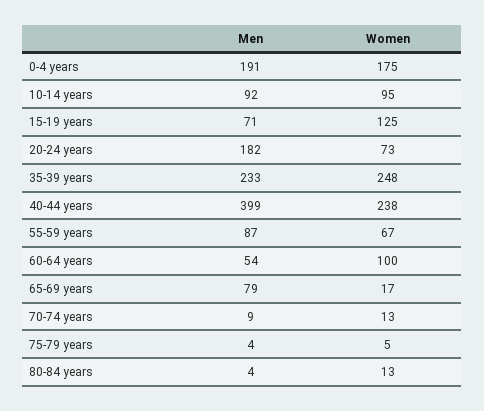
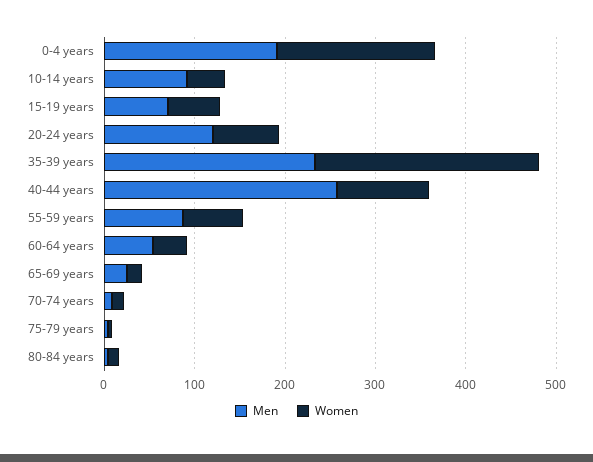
Women, 10-14 years: 95 -> 40
Women, 15-19 years: 125 -> 60
Men, 20-24 years: 182 -> 120
Men, 40-44 years: 399 -> 260
Women, 40-44 years: 238 -> 100
Women, 60-64 years: 100 -> 40
Men, 65-69 years: 79 -> 20

